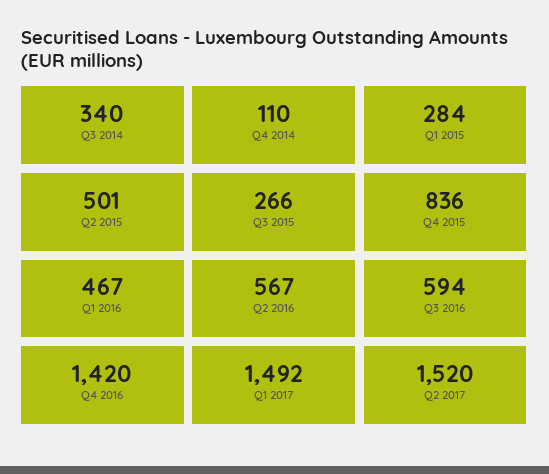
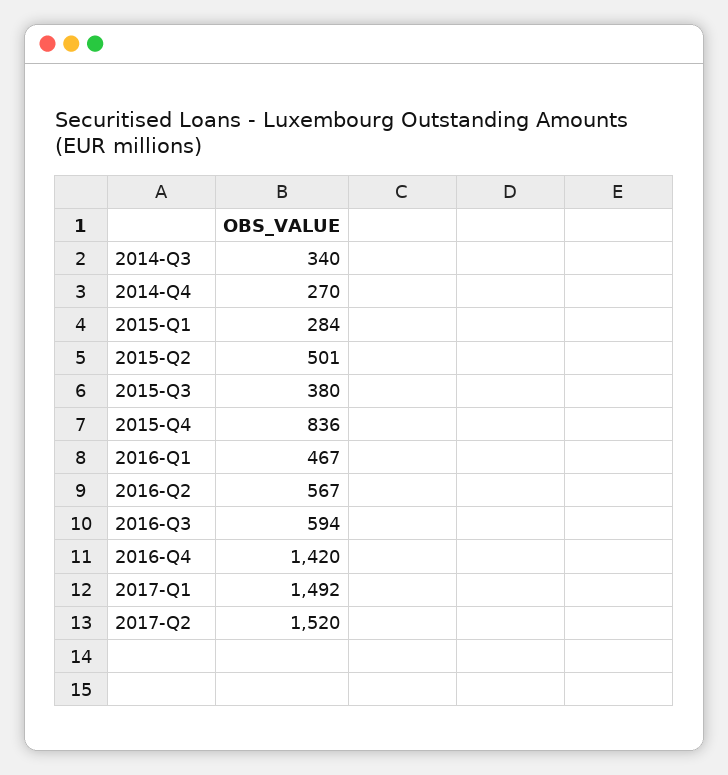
Q4 2014: 110 -> 270
Q3 2015: 266 -> 380

